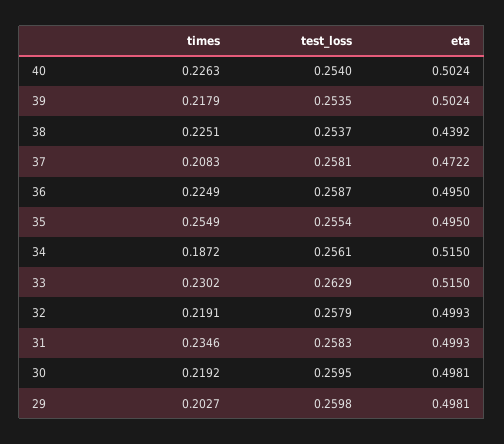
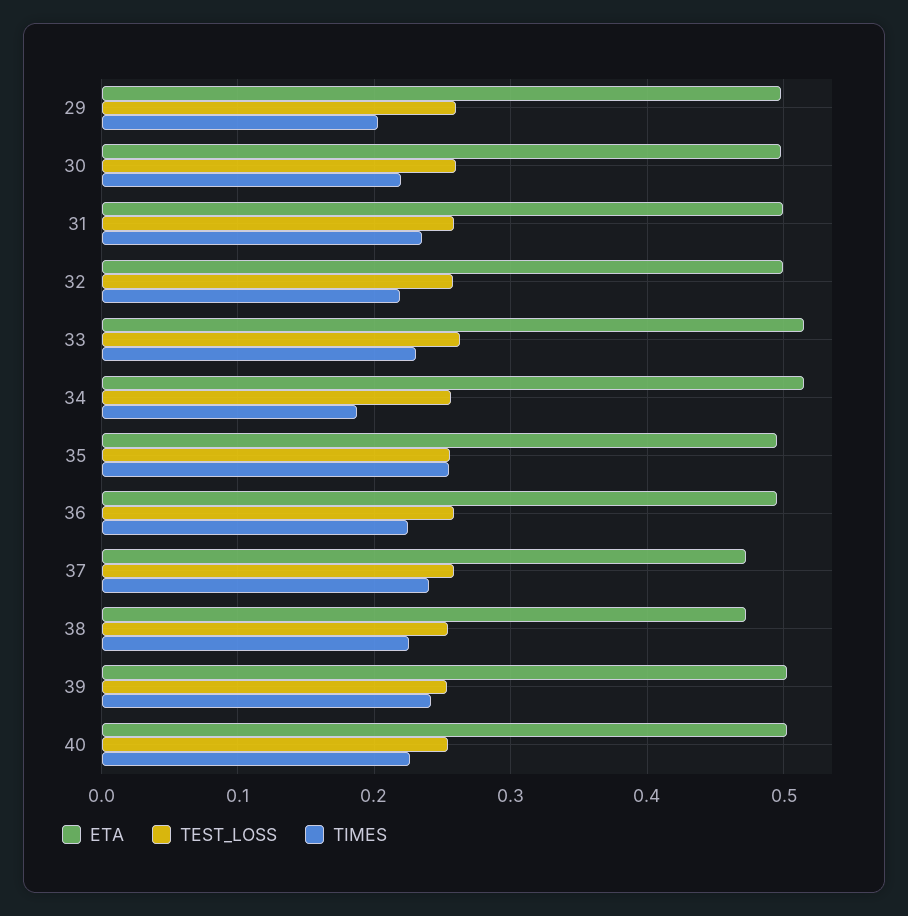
times, 39: 0.2179 -> 0.24
eta, 38: 0.4392 -> 0.47
times, 37: 0.2083 -> 0.24

